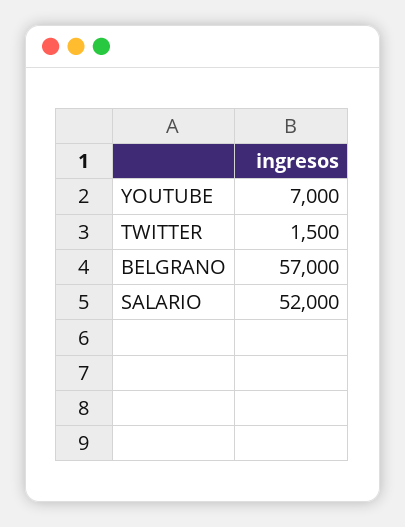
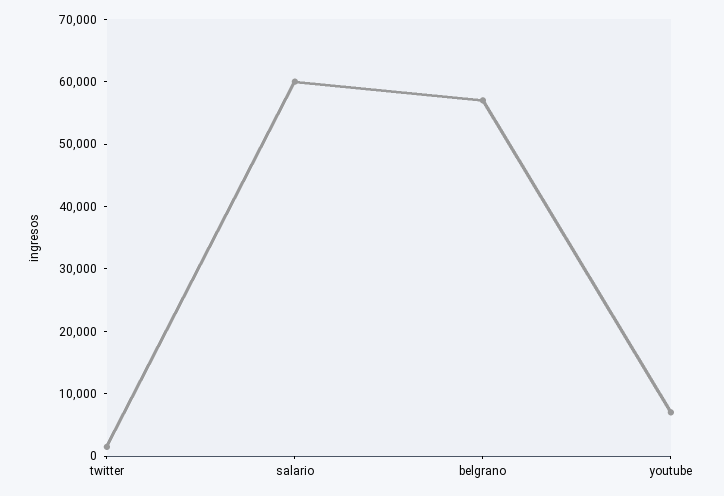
SALARIO: 52000 -> 60000

